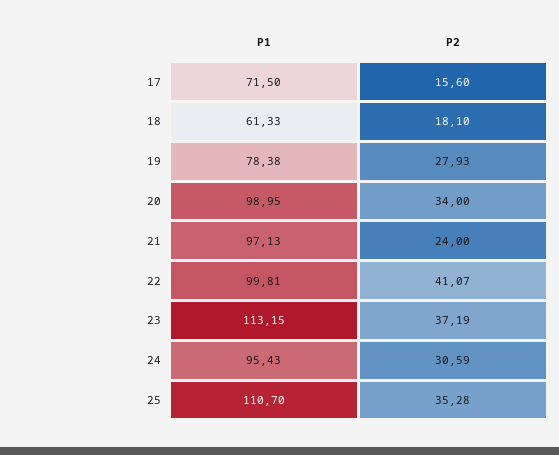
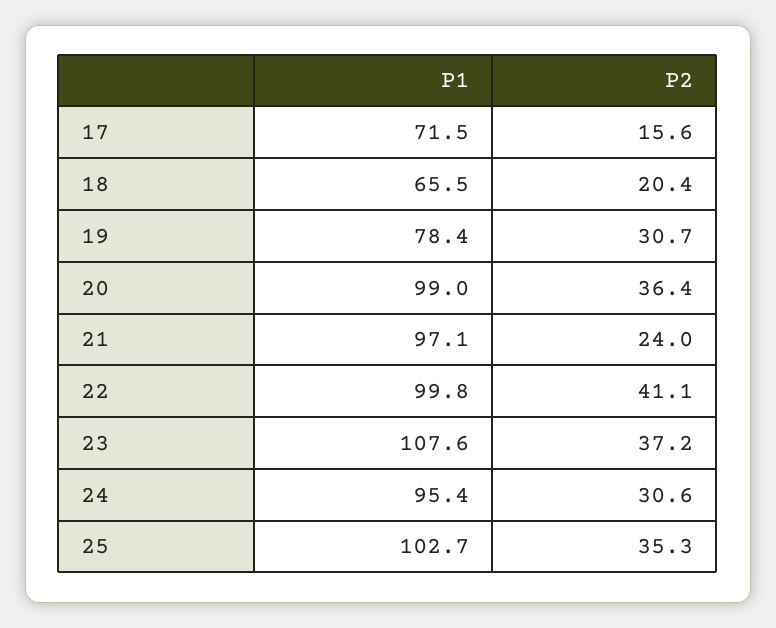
P1, 18: 61.33 -> 65.5
P2, 18: 18.1 -> 20.4
P2, 19: 27.93 -> 30.7
P2, 20: 34 -> 36.4
P1, 23: 113.15 -> 107.6
P1, 25: 110.7 -> 102.7

